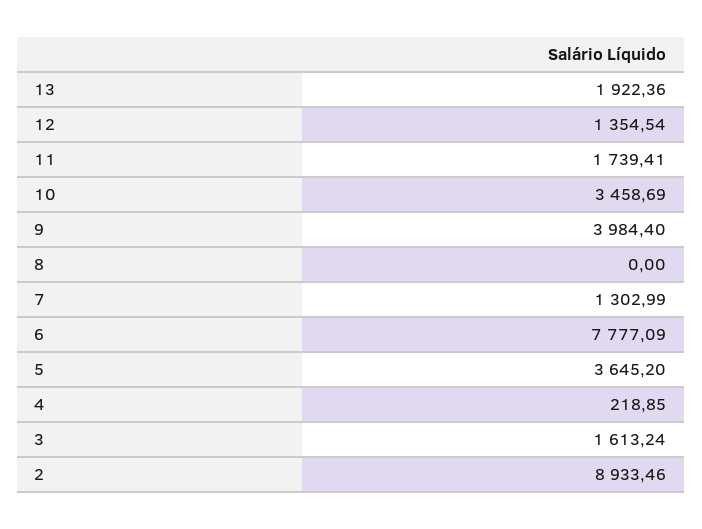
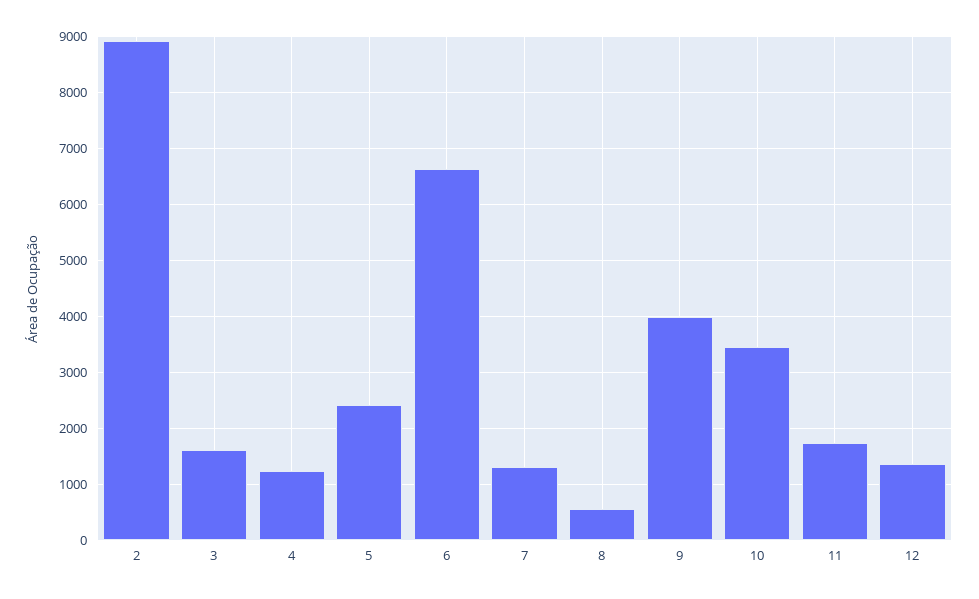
13: 1922.36 -> none
8: 0 -> 600
6: 7777.09 -> 6600
5: 3645.2 -> 2400
4: 218.85 -> 1200

